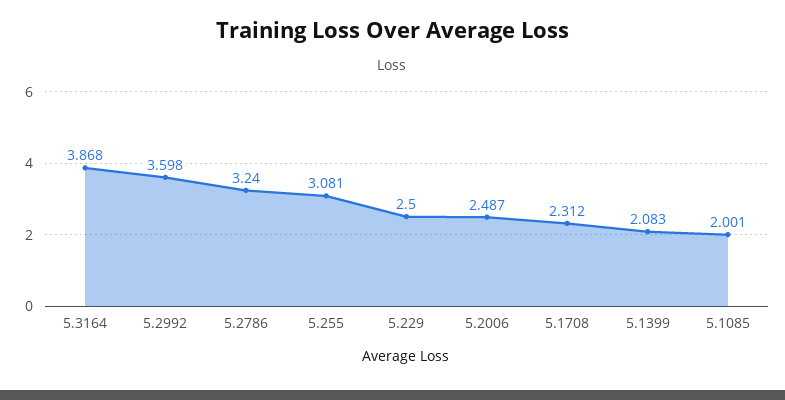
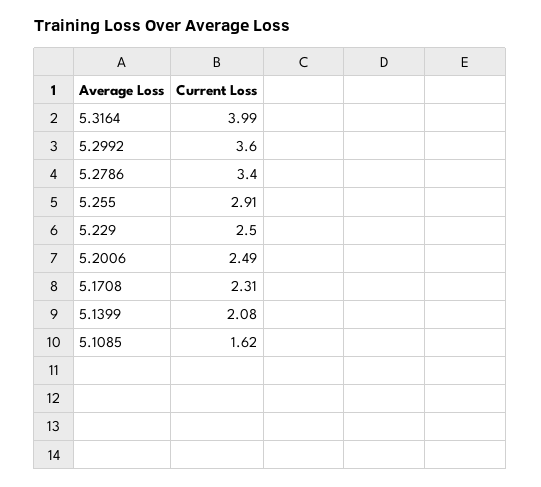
5.3164: 3.868 -> 3.99
5.2786: 3.24 -> 3.4
5.255: 3.081 -> 2.91
5.1085: 2.001 -> 1.62

